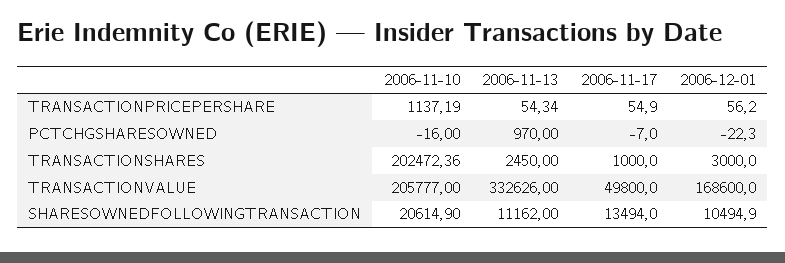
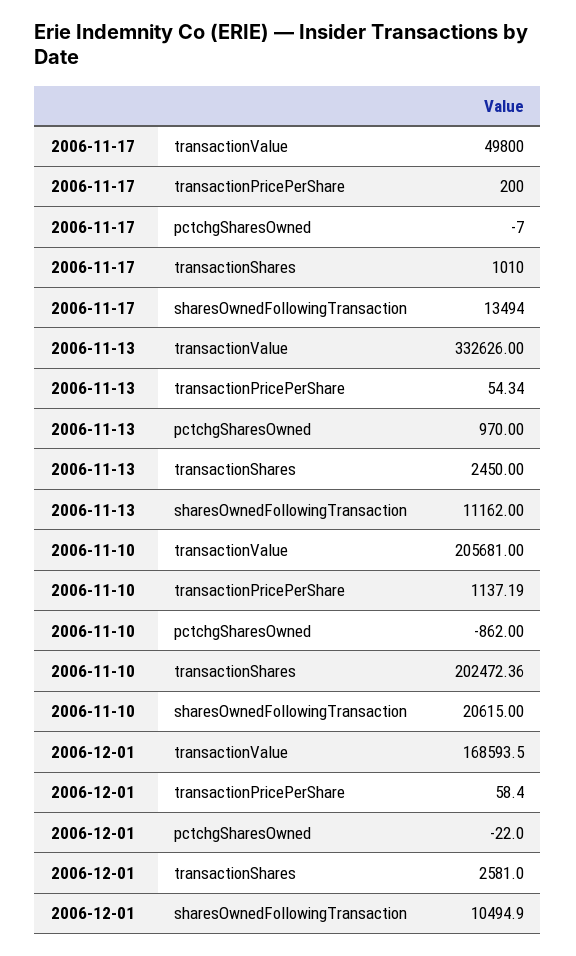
2006-11-17, TRANSACTIONPRICEPERSHARE: 54.9 -> 200
2006-12-01, TRANSACTIONPRICEPERSHARE: 56.2 -> 58.4
2006-11-10, PCTCHGSHARESOWNED: -16 -> -862
2006-12-01, PCTCHGSHARESOWNED: -22.3 -> -22
2006-11-17, TRANSACTIONSHARES: 1000 -> 1010
2006-12-01, TRANSACTIONSHARES: 3000 -> 2581
2006-11-10, TRANSACTIONVALUE: 205777 -> 205681
2006-12-01, TRANSACTIONVALUE: 168600 -> 168593.5
2006-11-10, SHARESOWNEDFOLLOWINGTRANSACTION: 20614.9 -> 20615

